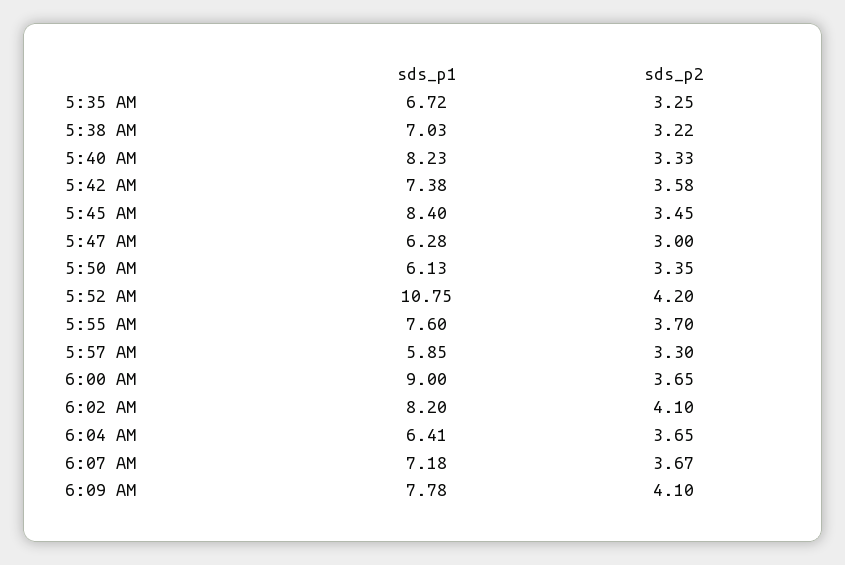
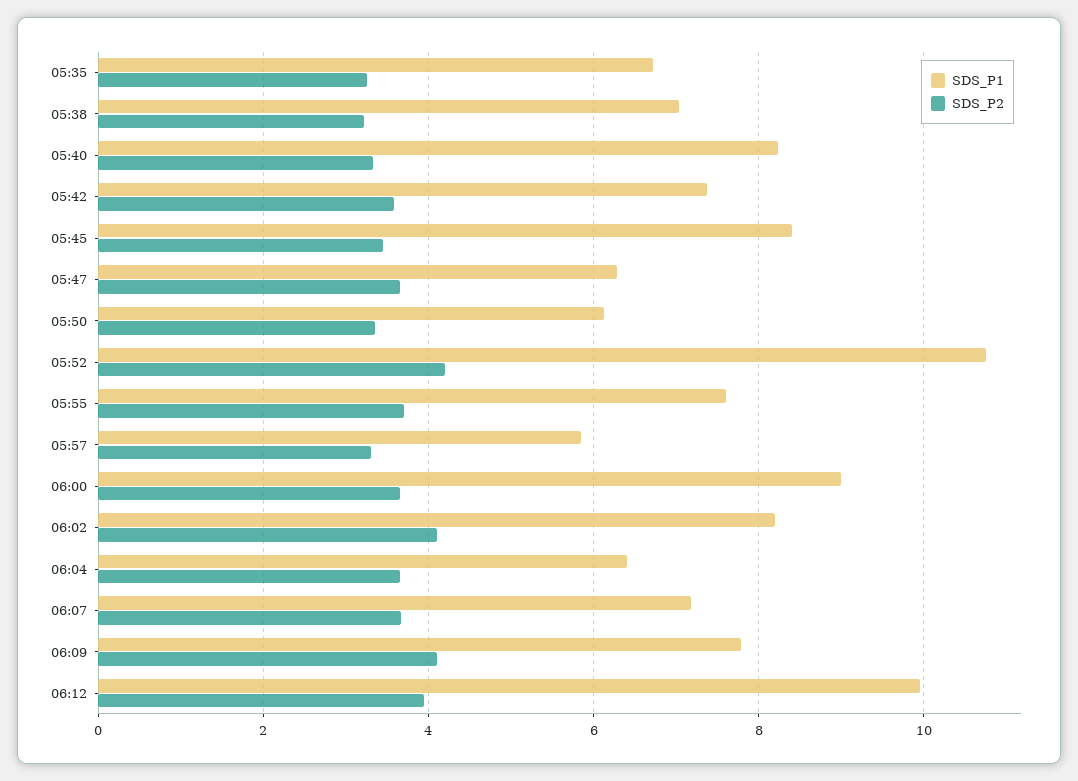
sds_p2, 5:47 AM: 3 -> 3.6
sds_p1, 06:12: none -> 10
sds_p2, 06:12: none -> 4

